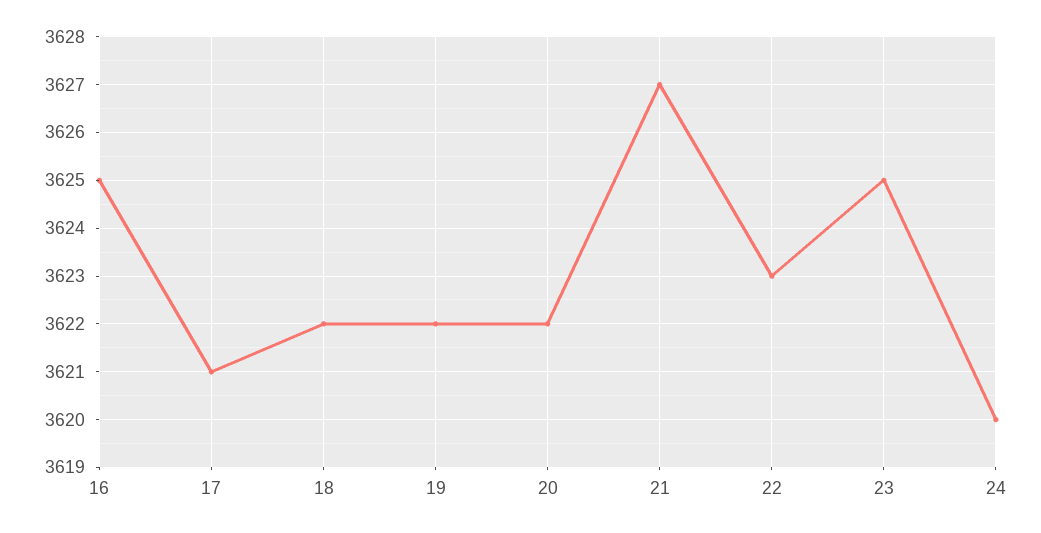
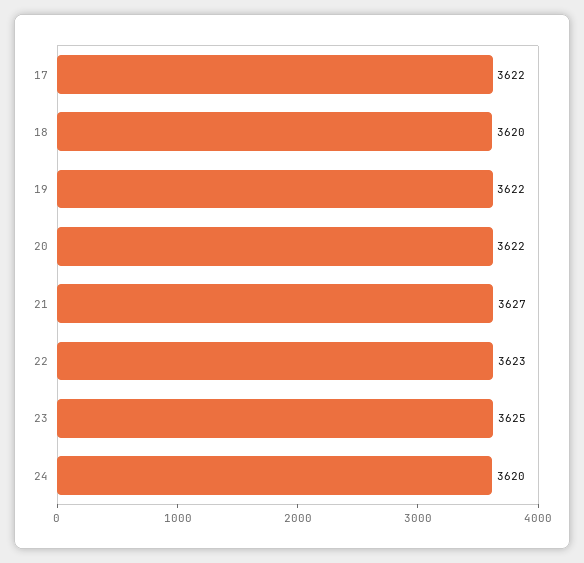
16: 3625 -> none
17: 3621 -> 3622
18: 3622 -> 3620

